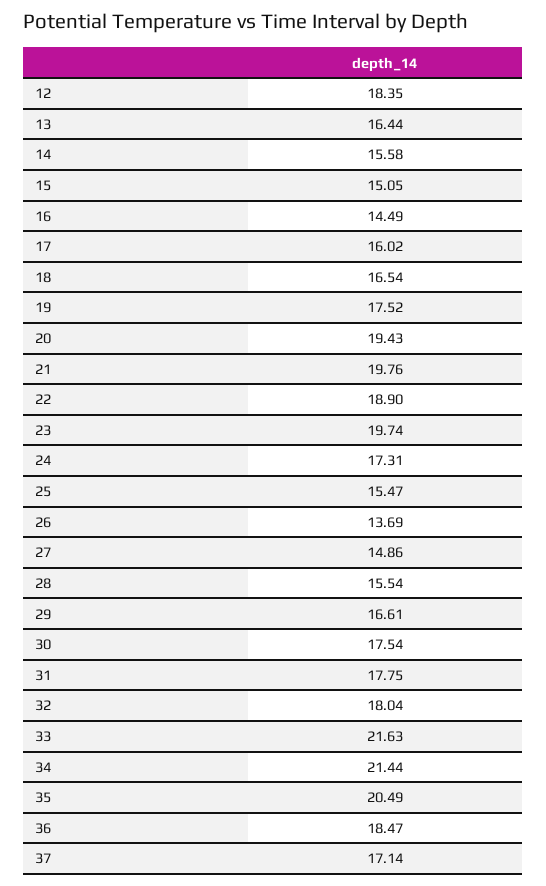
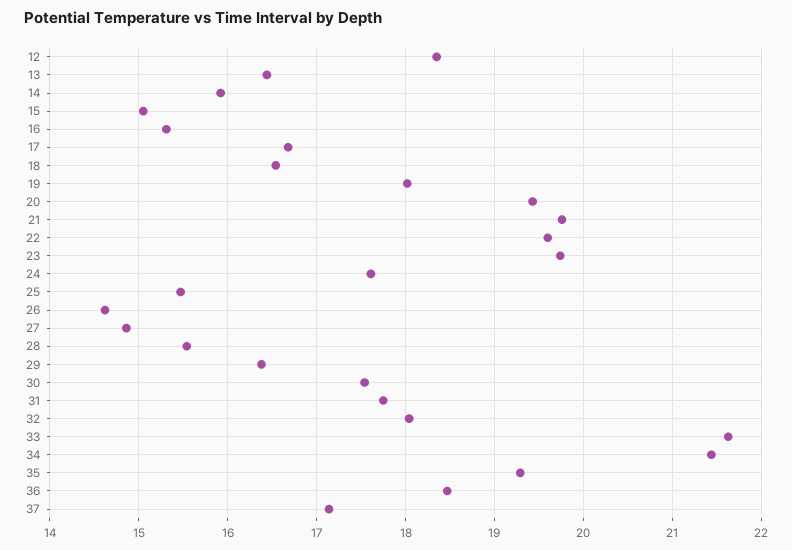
14: 15.58 -> 15.9
16: 14.49 -> 15.3
17: 16.02 -> 16.7
19: 17.52 -> 18
22: 18.9 -> 19.6
24: 17.31 -> 17.6
26: 13.69 -> 14.6
29: 16.61 -> 16.4
35: 20.49 -> 19.3

